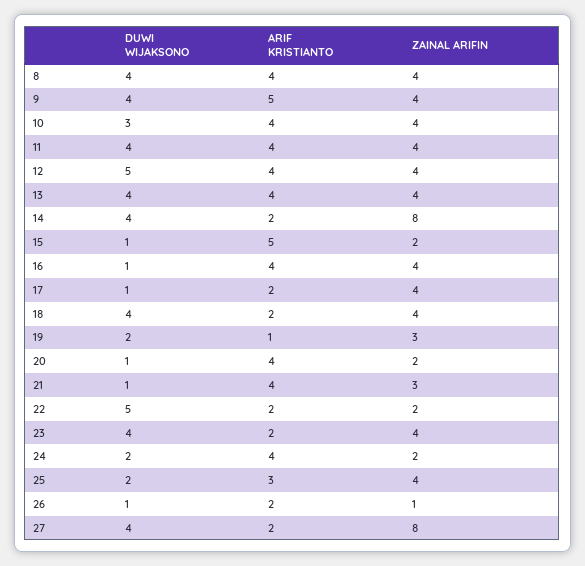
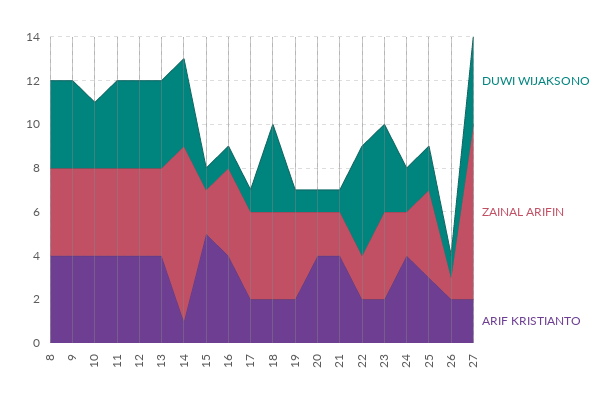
ARIF KRISTIANTO, 9: 5 -> 4
DUWI WIJAKSONO, 12: 5 -> 4
ARIF KRISTIANTO, 14: 2 -> 1
DUWI WIJAKSONO, 19: 2 -> 1
ARIF KRISTIANTO, 19: 1 -> 2
ZAINAL ARIFIN, 19: 3 -> 4
ZAINAL ARIFIN, 21: 3 -> 2

